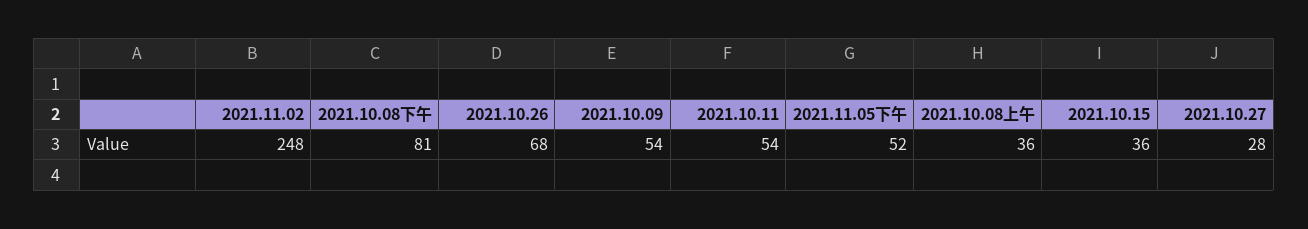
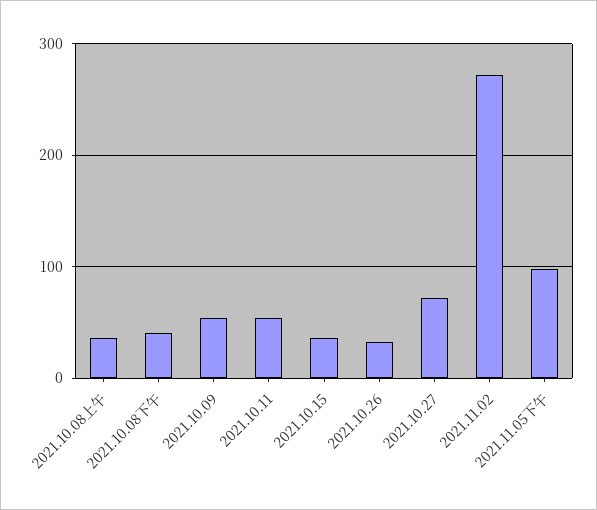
2021.11.02: 248 -> 270
2021.10.08下午: 81 -> 40
2021.10.26: 68 -> 30
2021.11.05下午: 52 -> 100
2021.10.27: 28 -> 70

